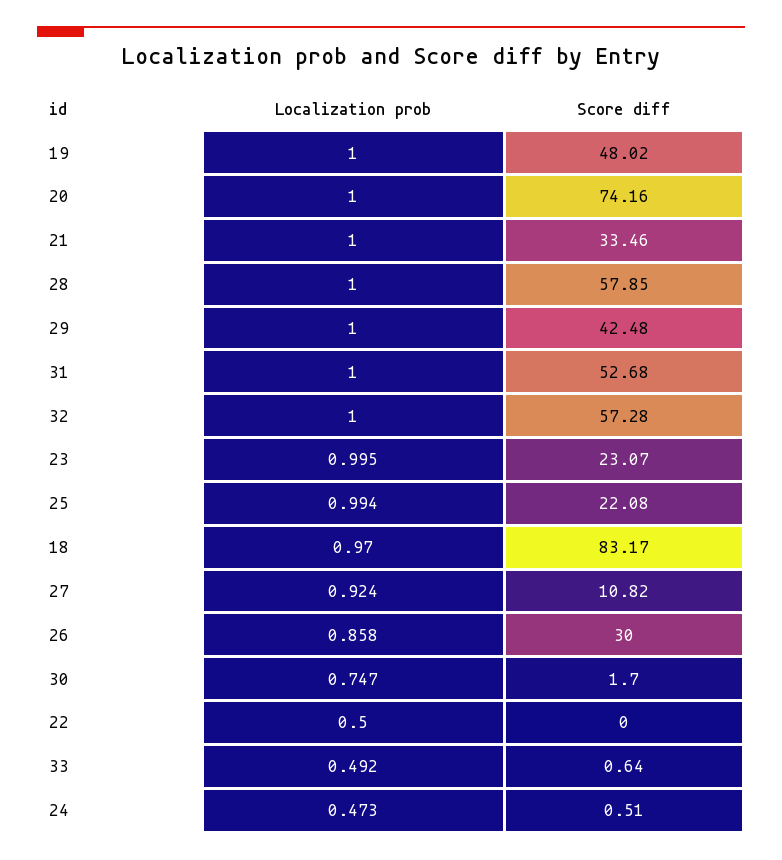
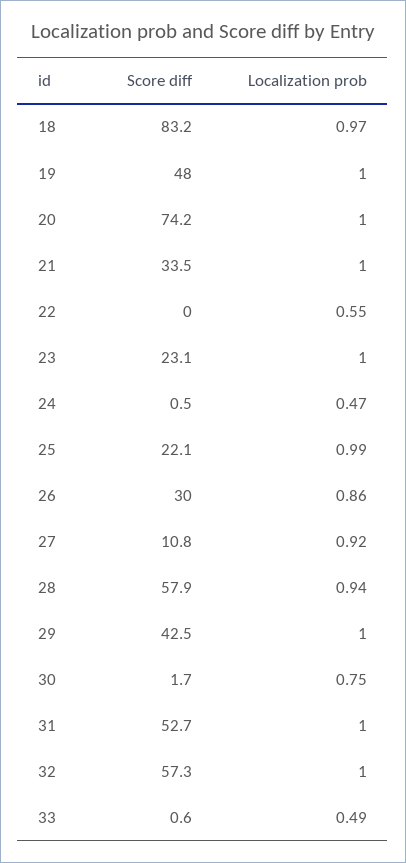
Localization prob, 28: 1 -> 0.94
Localization prob, 22: 0.5 -> 0.55

